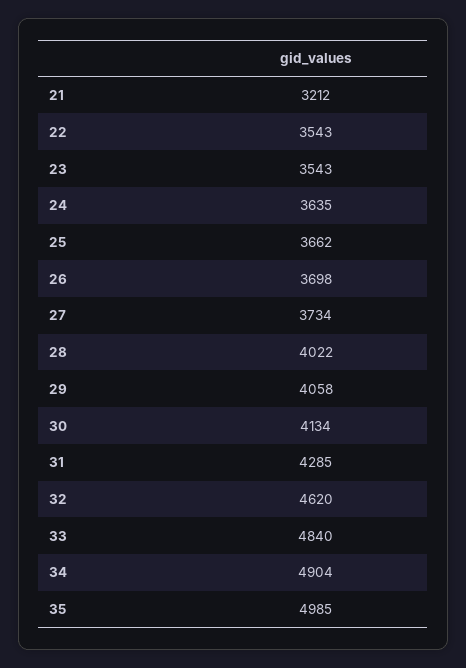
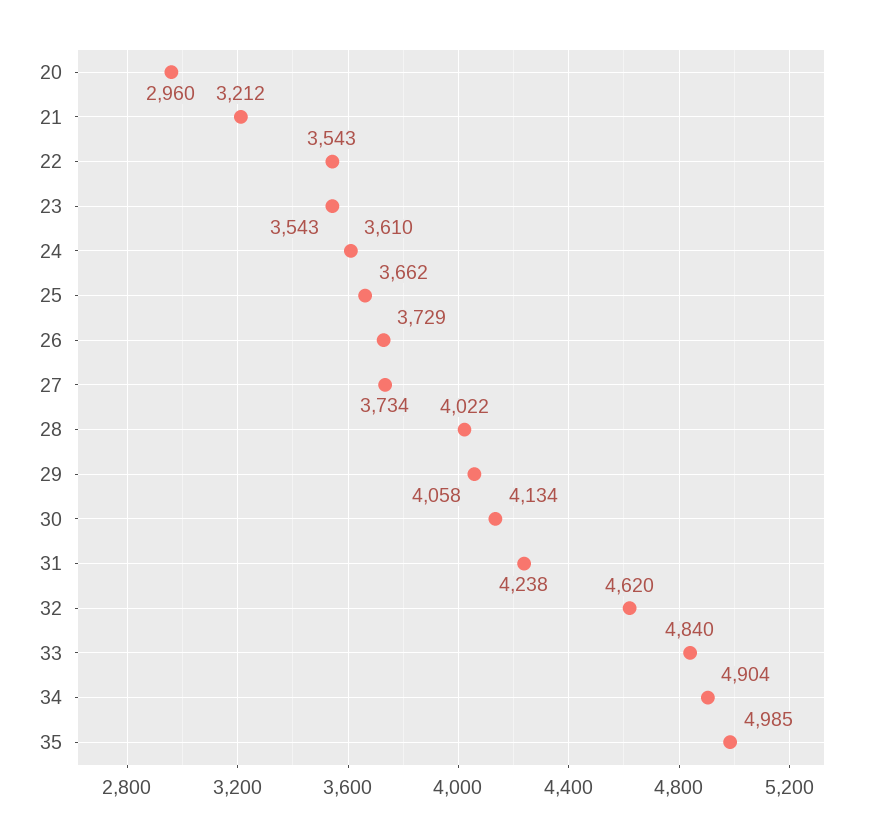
24: 3635 -> 3610
26: 3698 -> 3729
31: 4285 -> 4238
20: none -> 2960

